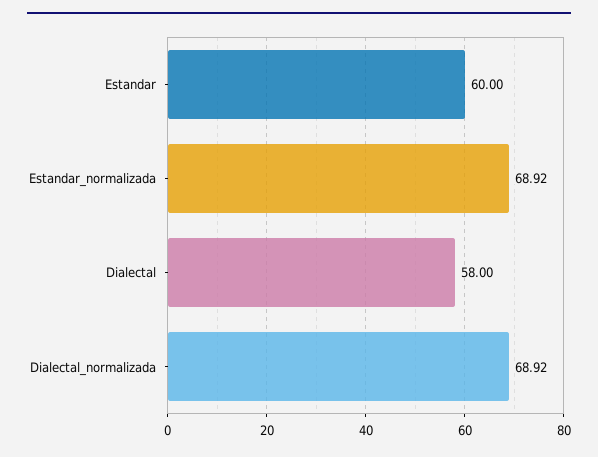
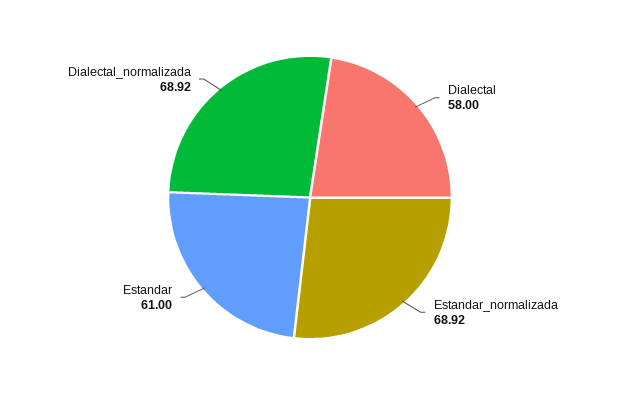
Estandar: 60 -> 61

